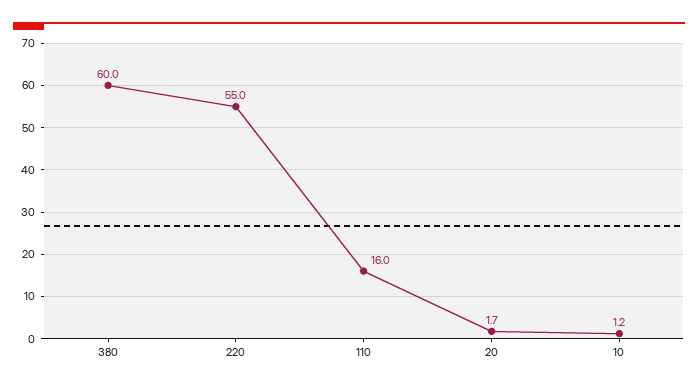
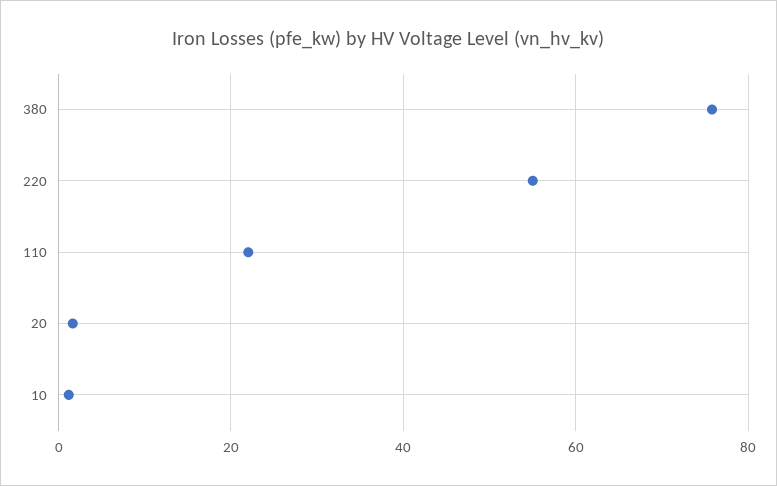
380: 60 -> 76
110: 16 -> 22

